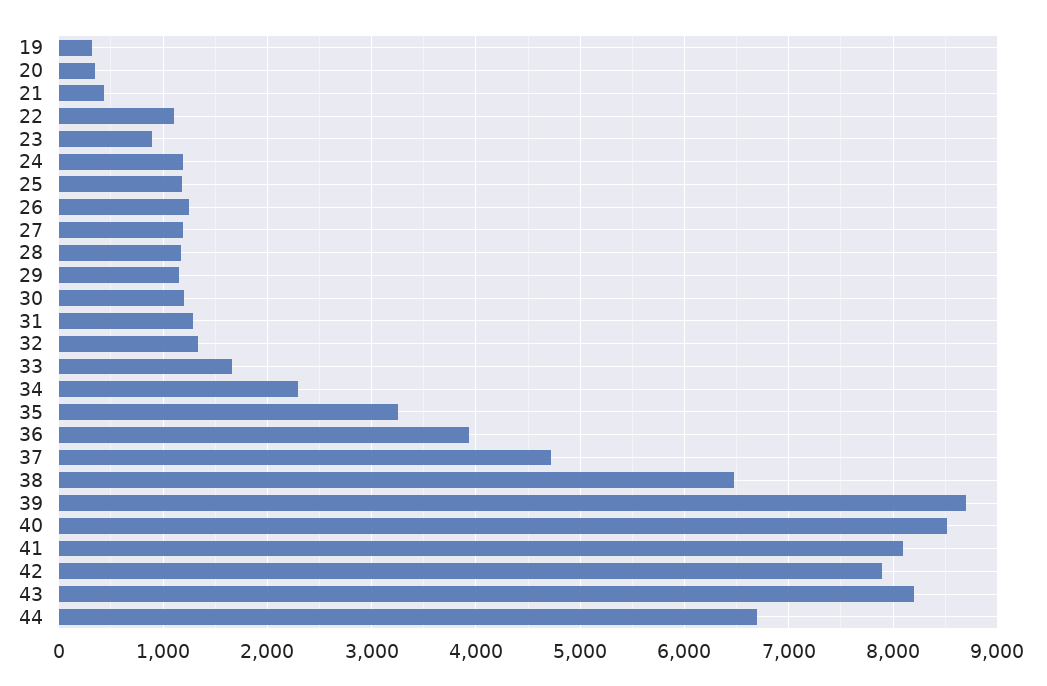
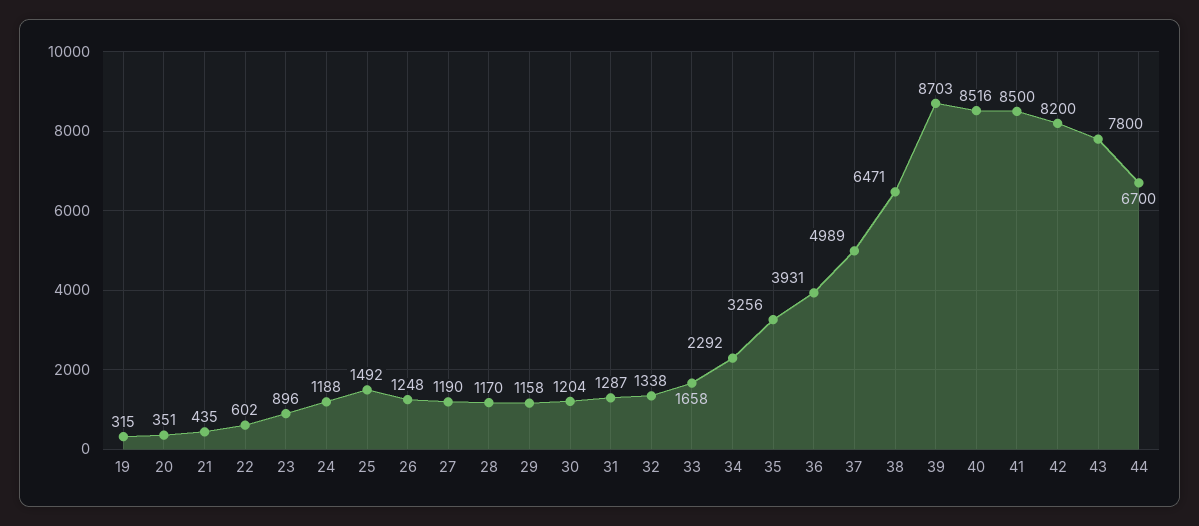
22: 1100 -> 602
25: 1200 -> 1492
37: 4700 -> 4989
41: 8100 -> 8500
42: 7900 -> 8200
43: 8200 -> 7800

